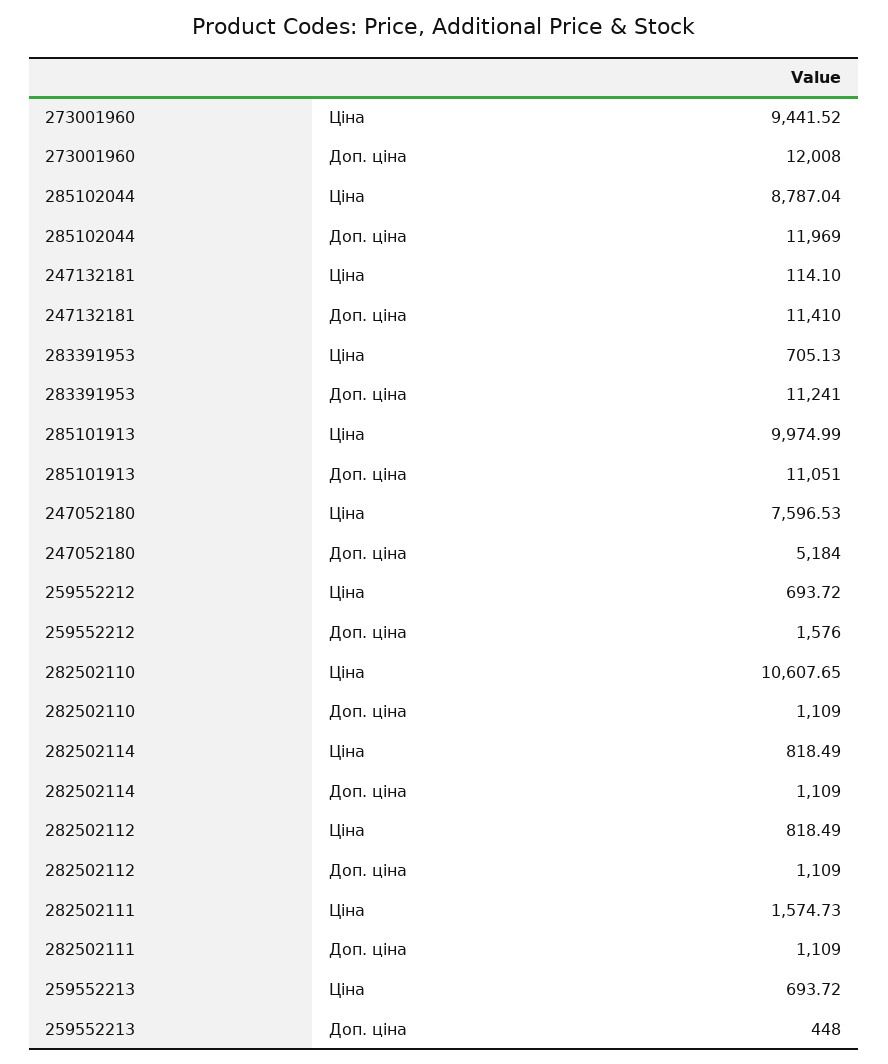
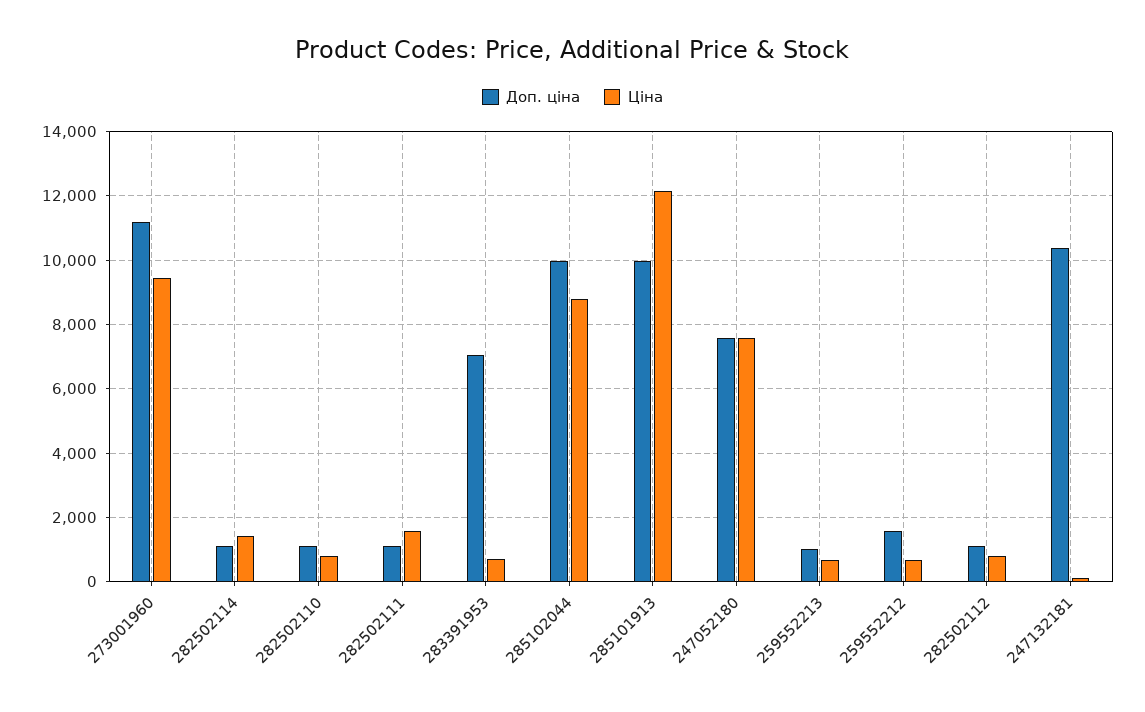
Доп. ціна, 273001960: 12008 -> 11200
Доп. ціна, 285102044: 11969 -> 10000
Доп. ціна, 247132181: 11410 -> 10400
Доп. ціна, 283391953: 11241 -> 7000
Ціна, 285101913: 9974.99 -> 12200
Доп. ціна, 285101913: 11051 -> 10000
Доп. ціна, 247052180: 5184 -> 7600
Ціна, 282502110: 10607.65 -> 800
Ціна, 282502114: 818.49 -> 1400
Доп. ціна, 259552213: 448 -> 1000

